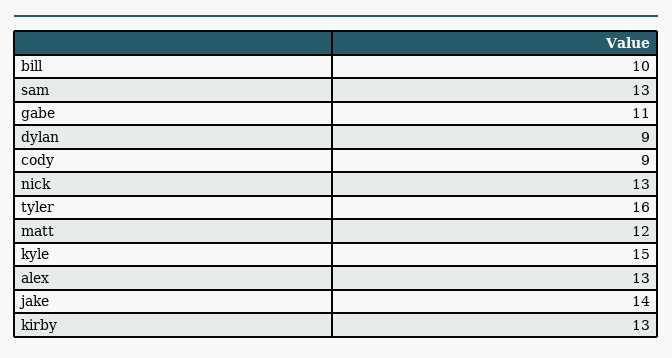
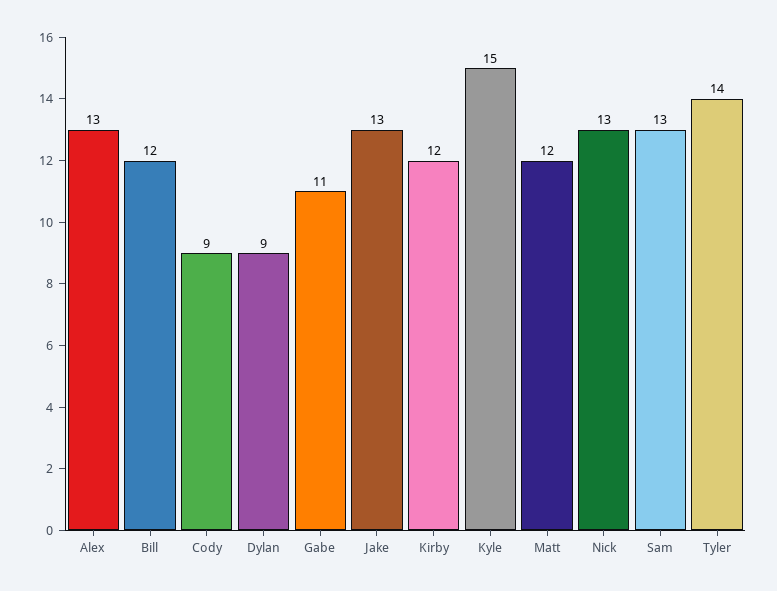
bill: 10 -> 12
tyler: 16 -> 14
jake: 14 -> 13
kirby: 13 -> 12

